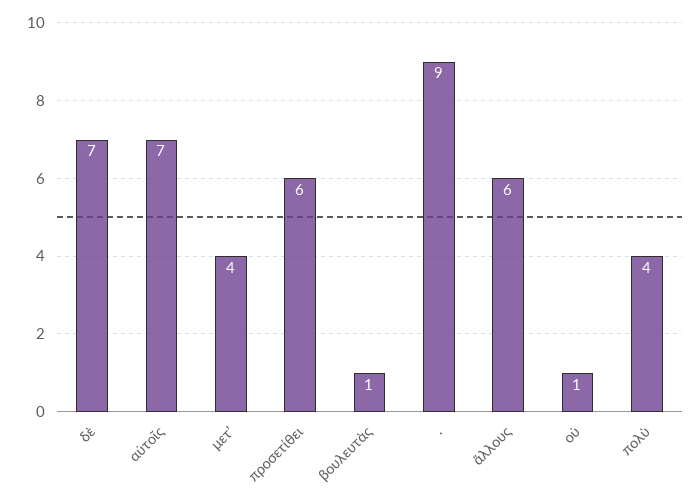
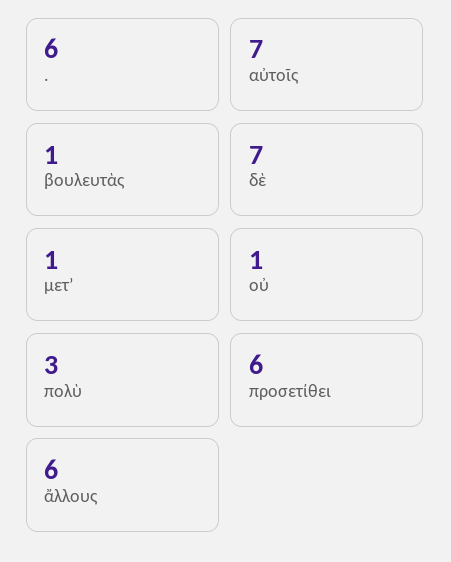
μετʼ: 4 -> 1
.: 9 -> 6
πολὺ: 4 -> 3

